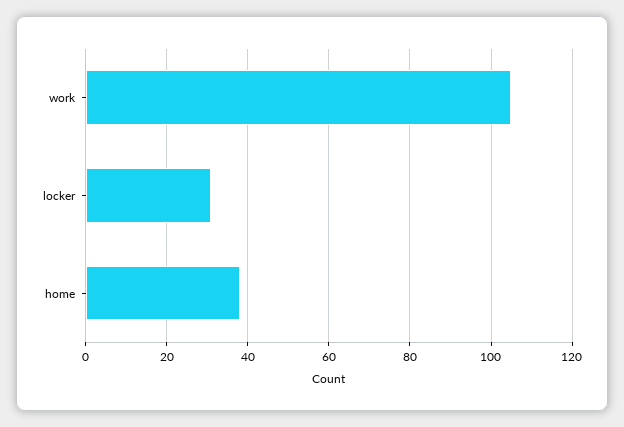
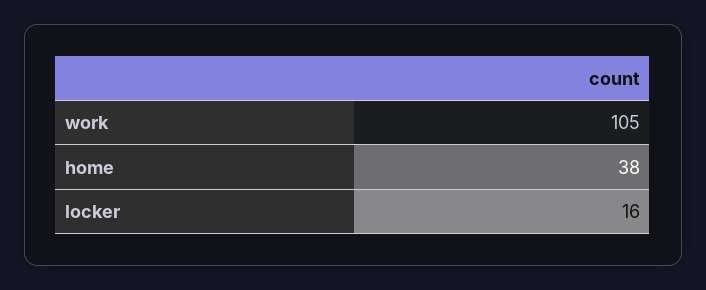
locker: 30 -> 16

